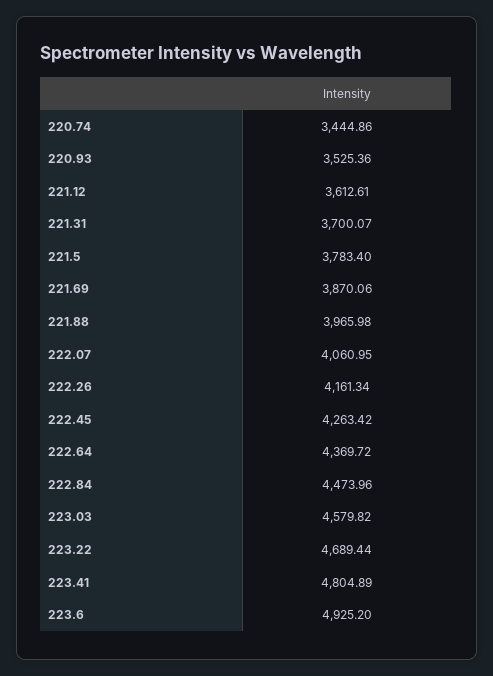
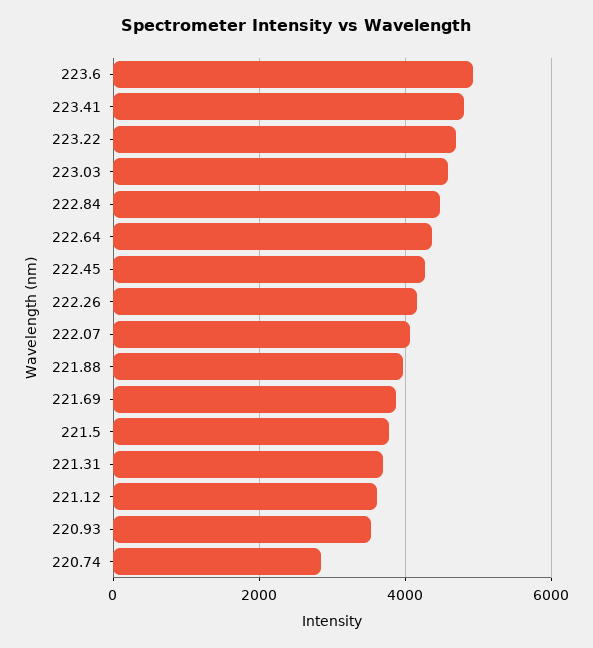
220.74: 3444.86 -> 2800

